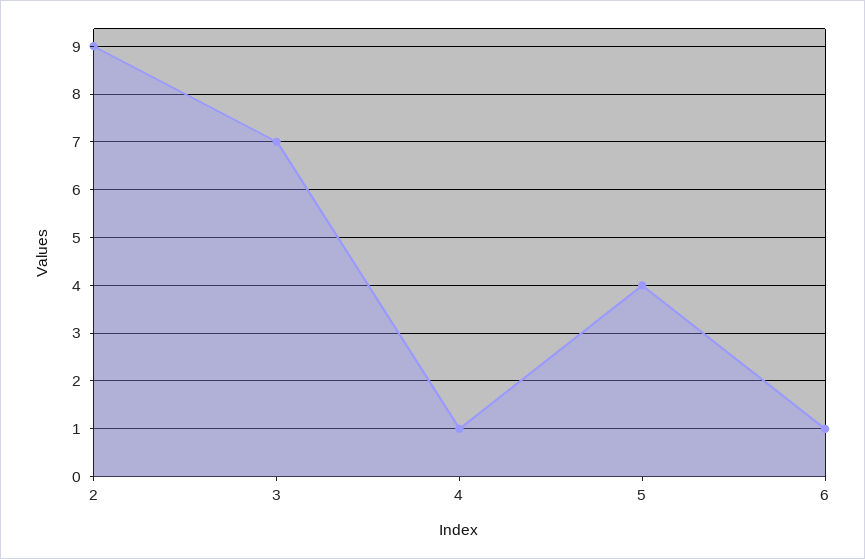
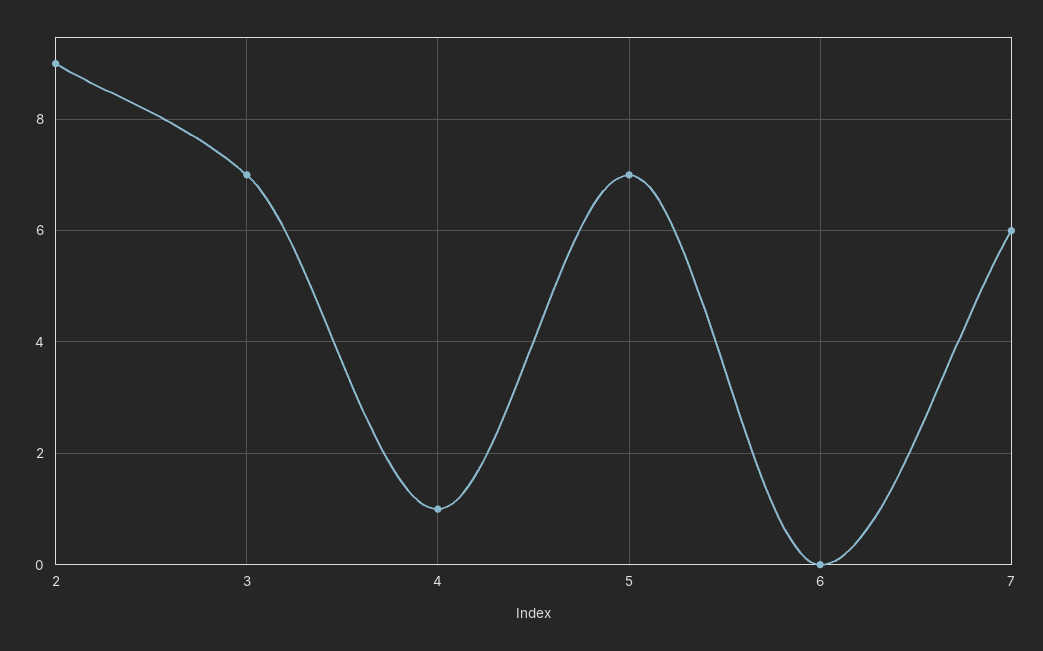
5: 4 -> 7
6: 1 -> 0
7: none -> 6

